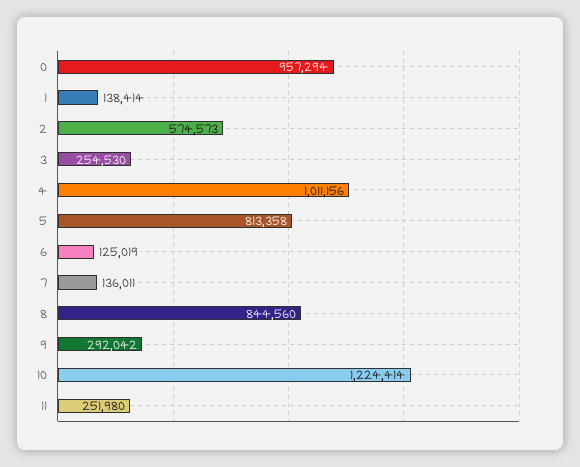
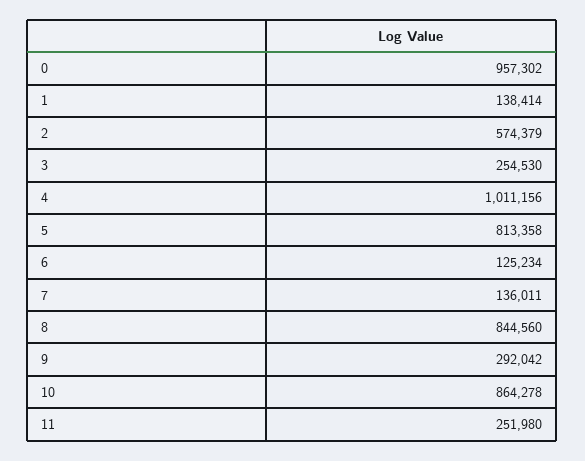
0: 957294 -> 957302
2: 574573 -> 574379
6: 125019 -> 125234
10: 1224414 -> 864278

